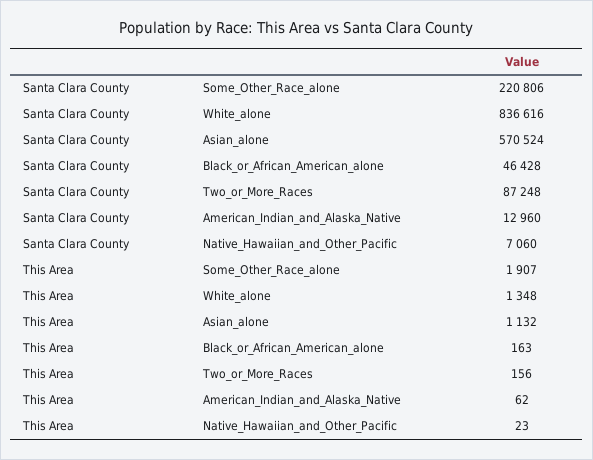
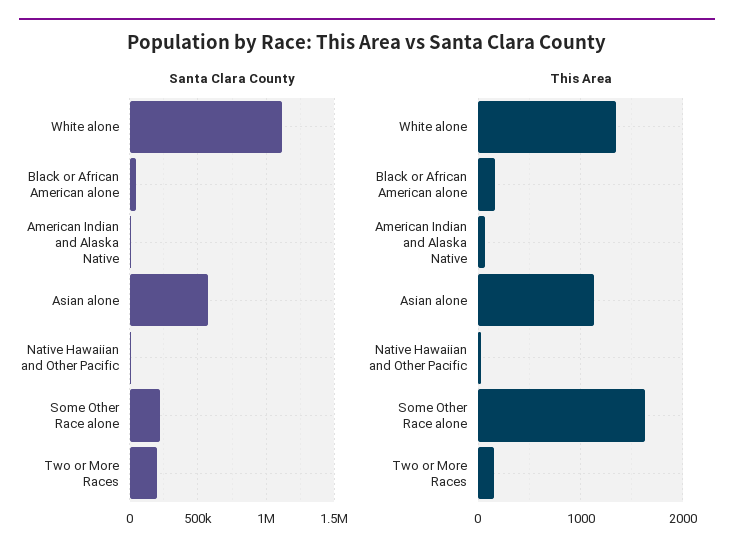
Santa Clara County, White_alone: 836616 -> 1100000
Santa Clara County, Two_or_More_Races: 87248 -> 200000
This Area, Some_Other_Race_alone: 1907 -> 1600

